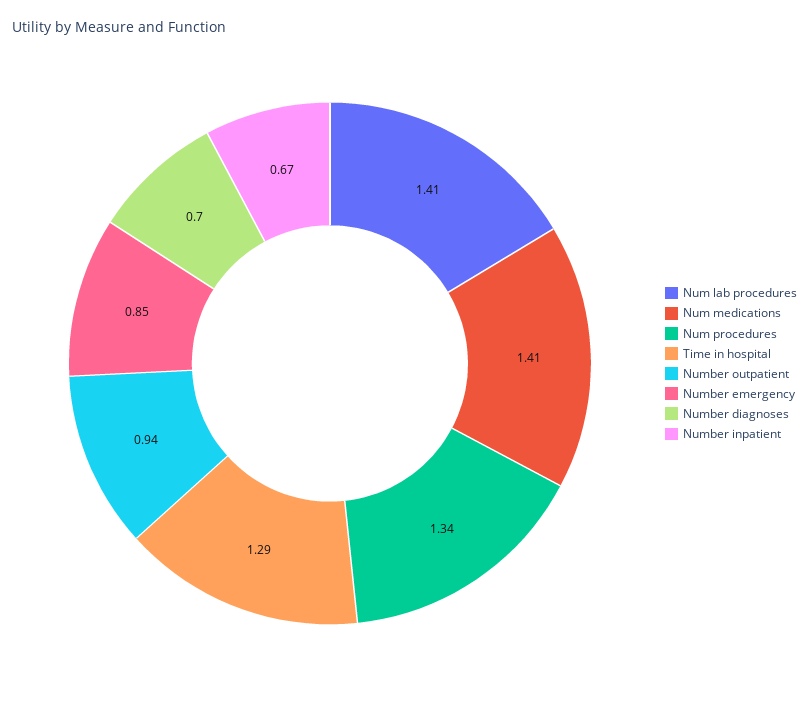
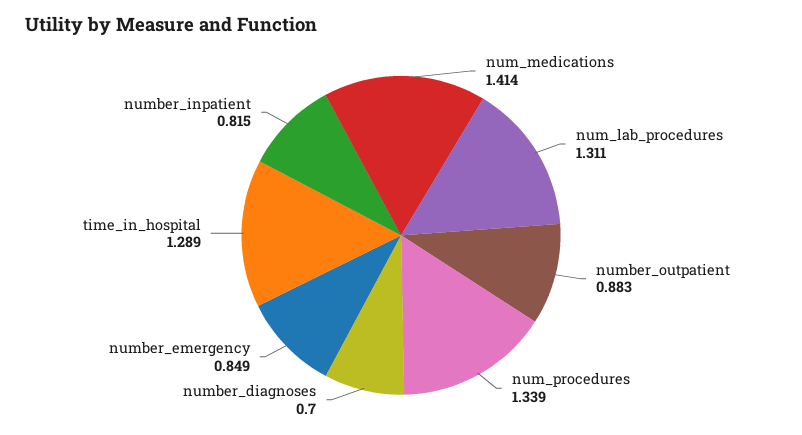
Num lab procedures: 1.41 -> 1.311
Number outpatient: 0.94 -> 0.883
Number inpatient: 0.67 -> 0.815

